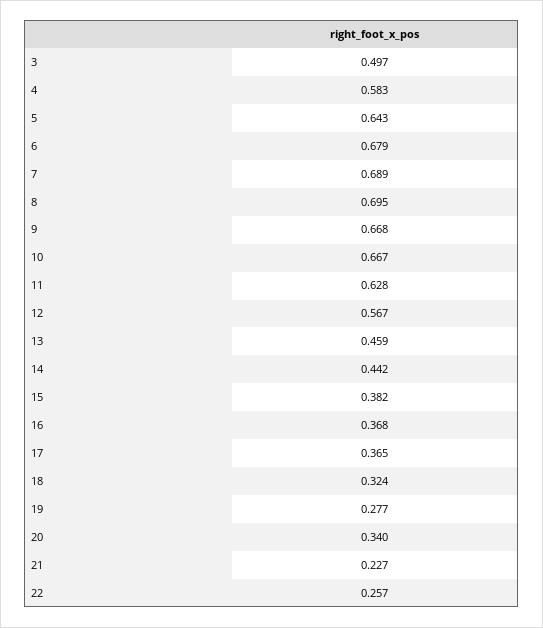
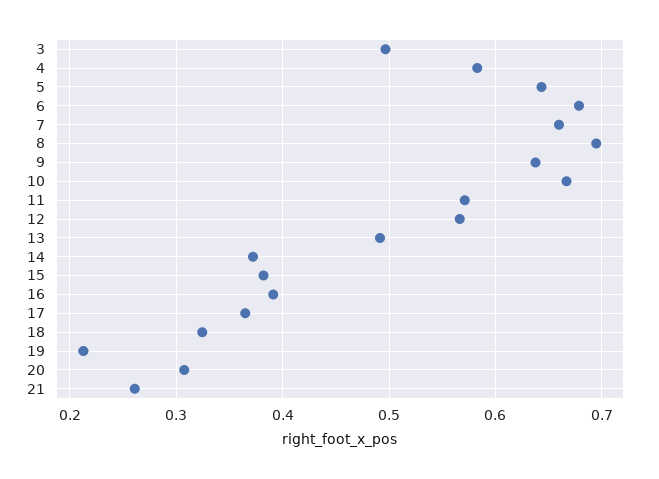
7: 0.689 -> 0.66
9: 0.668 -> 0.64
11: 0.628 -> 0.57
13: 0.459 -> 0.49
14: 0.442 -> 0.37
16: 0.368 -> 0.39
19: 0.277 -> 0.21
20: 0.34 -> 0.31
21: 0.227 -> 0.26
22: 0.257 -> none

